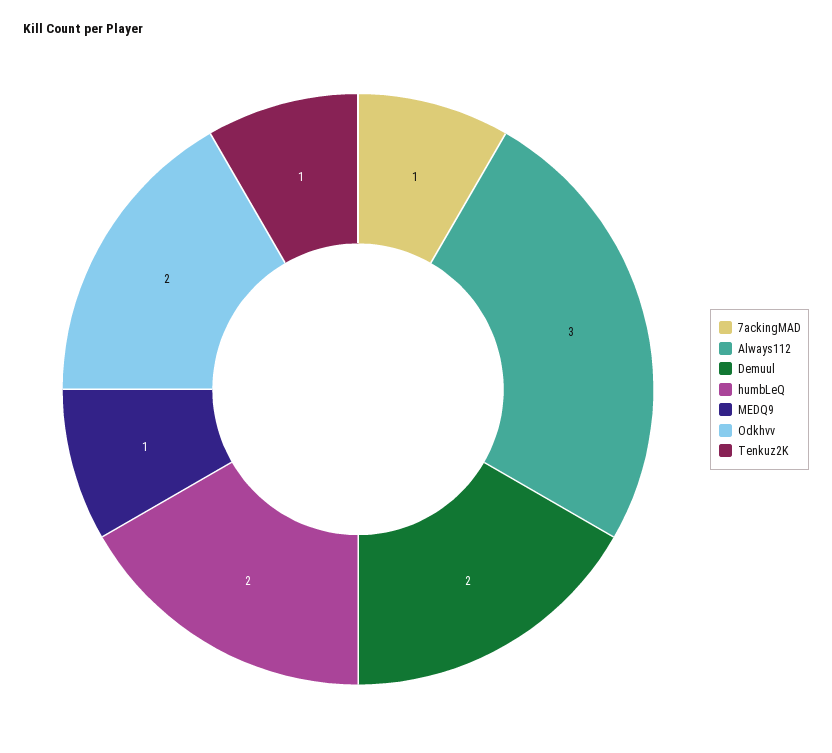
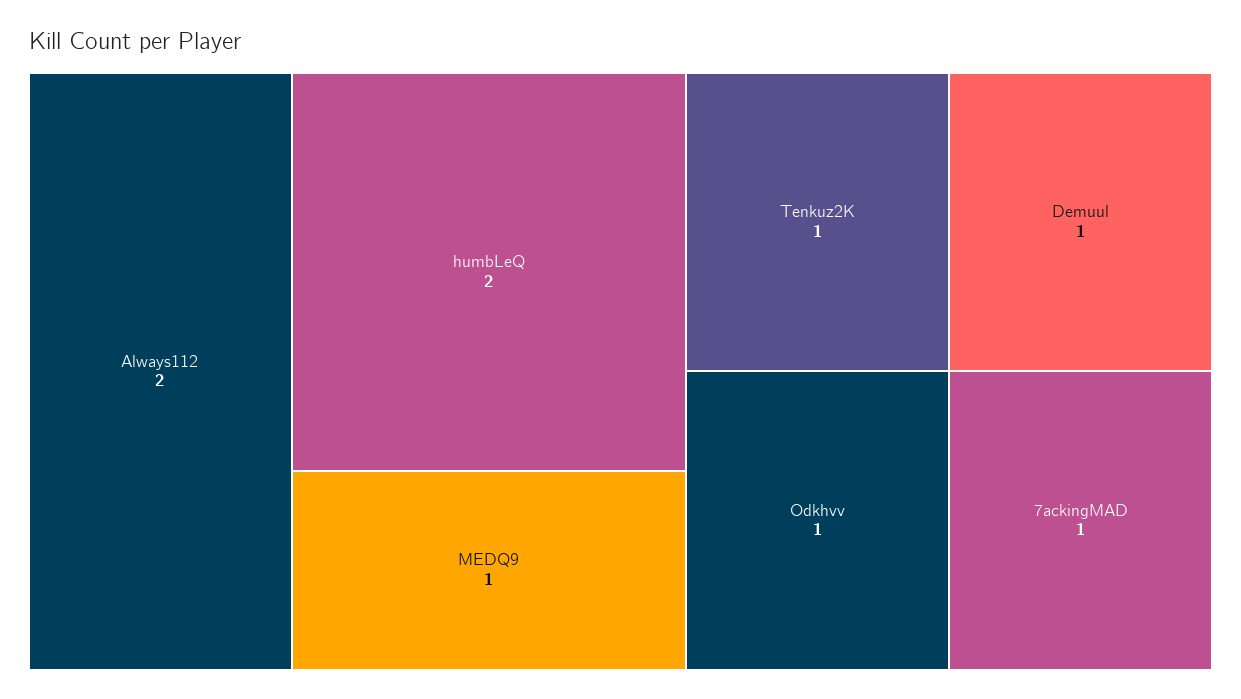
Always112: 3 -> 2
Demuul: 2 -> 1
Odkhvv: 2 -> 1

